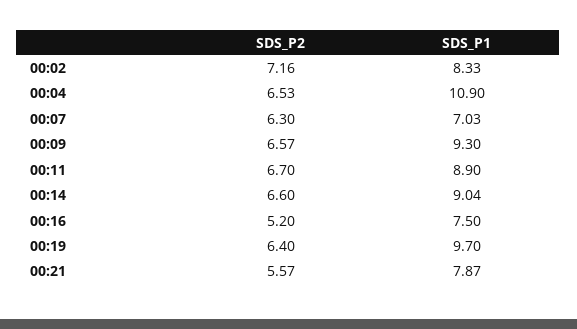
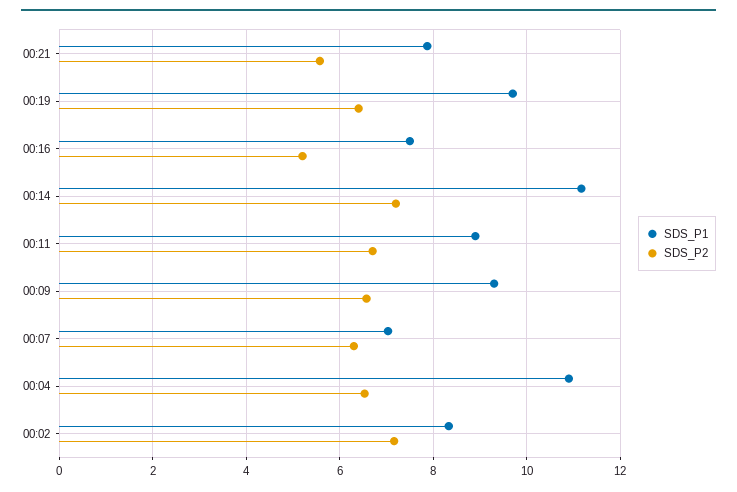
SDS_P2, 00:14: 6.6 -> 7.2
SDS_P1, 00:14: 9.04 -> 11.2

